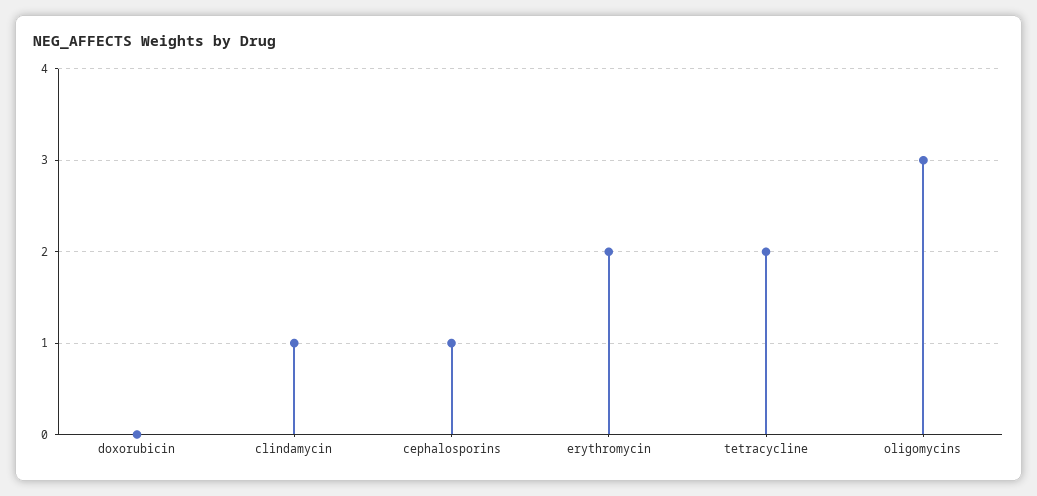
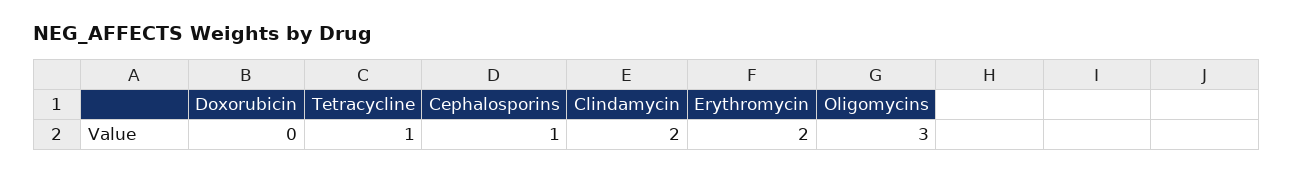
clindamycin: 1 -> 2
tetracycline: 2 -> 1

